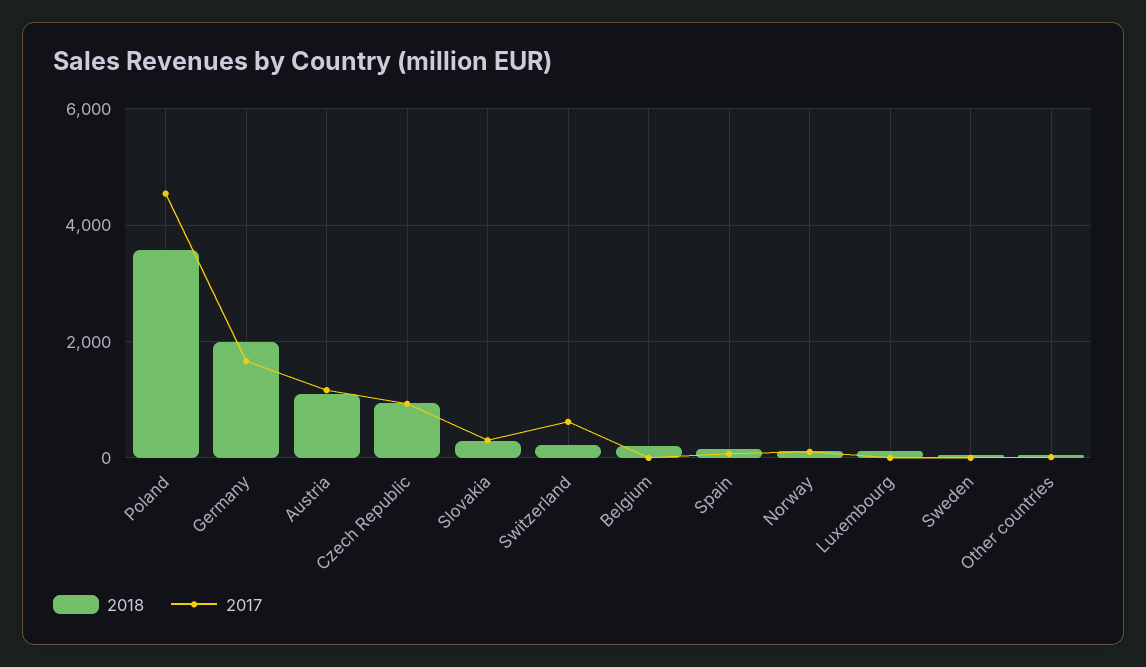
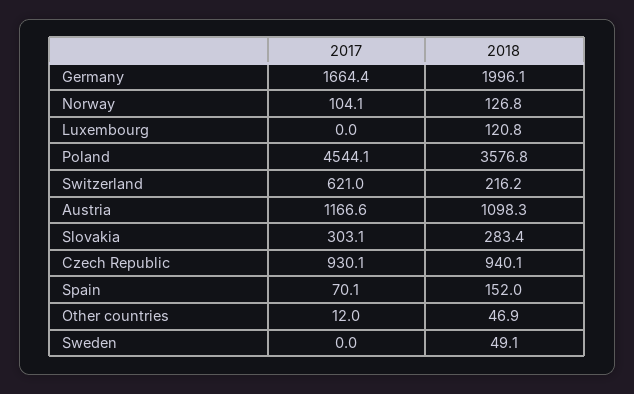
2018, Belgium: 200 -> none
2017, Belgium: 0 -> none

